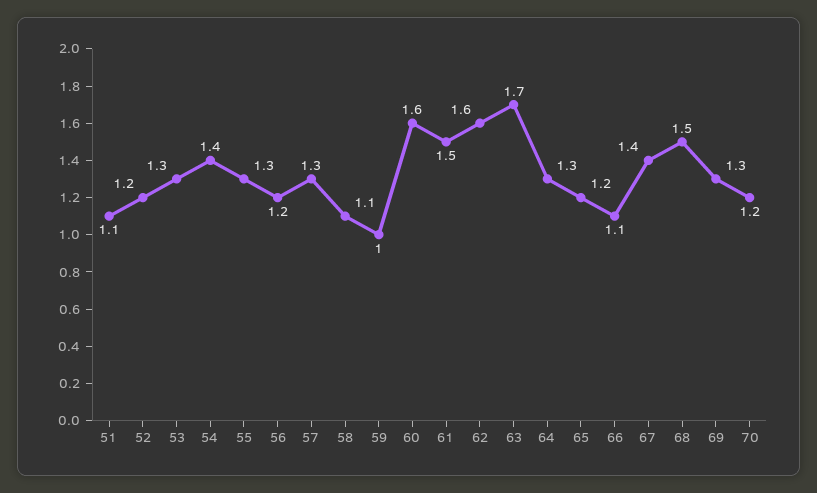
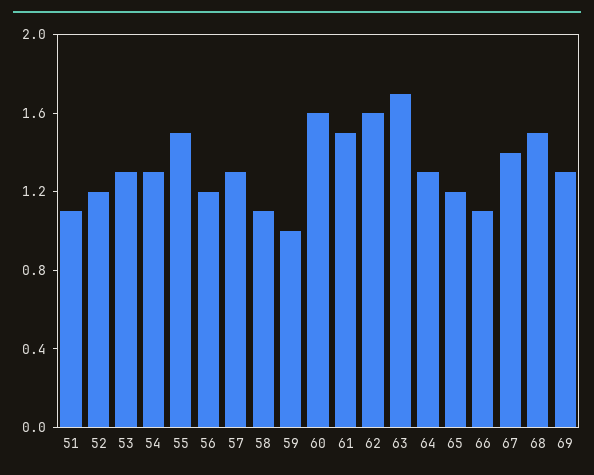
54: 1.4 -> 1.3
55: 1.3 -> 1.5
70: 1.2 -> none

